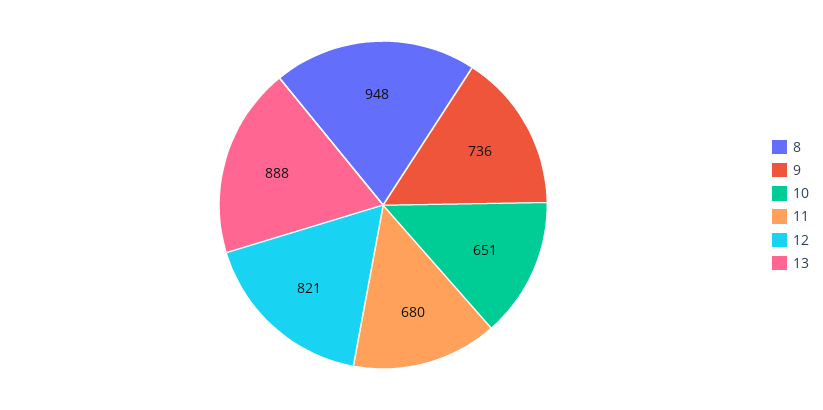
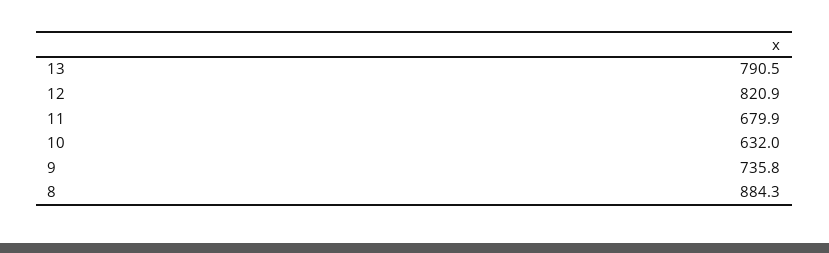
8: 948 -> 884.3
10: 651 -> 632
13: 888 -> 790.5

